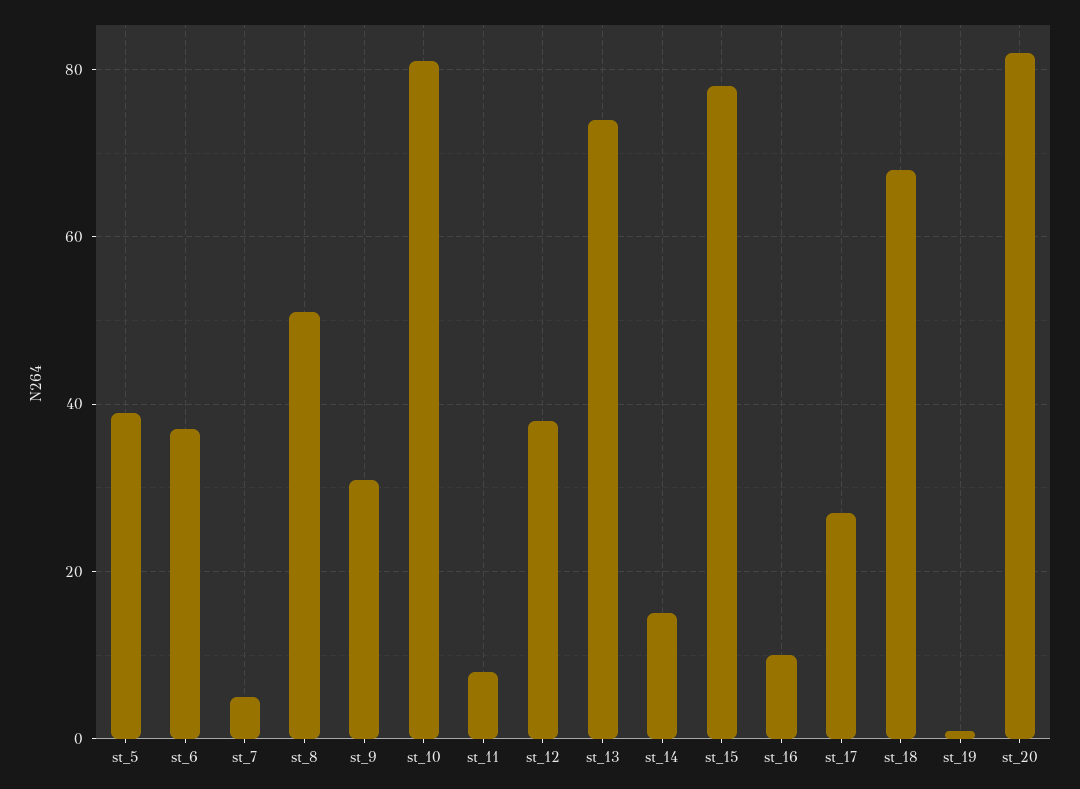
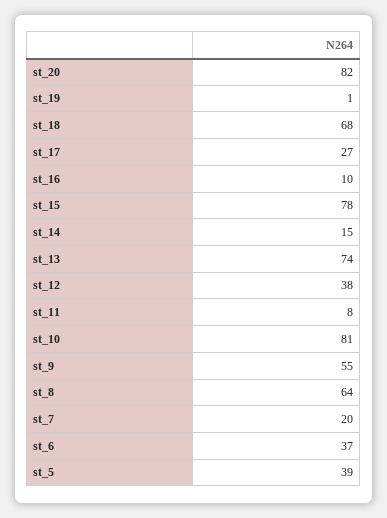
st_7: 5 -> 20
st_8: 50 -> 64
st_9: 30 -> 55

